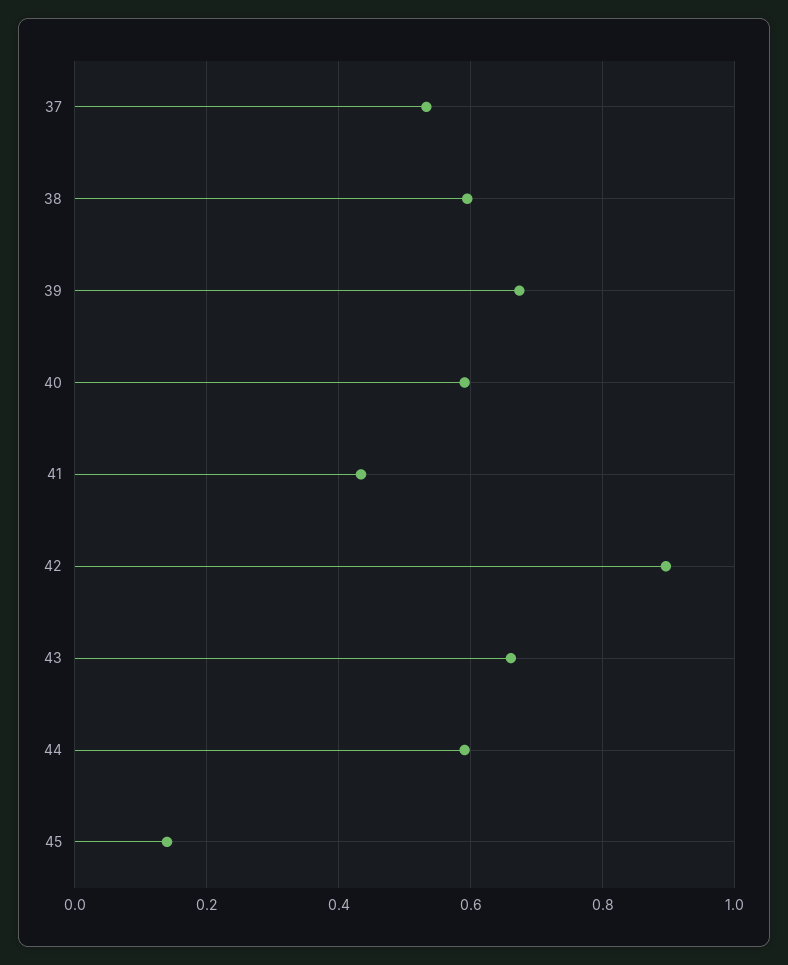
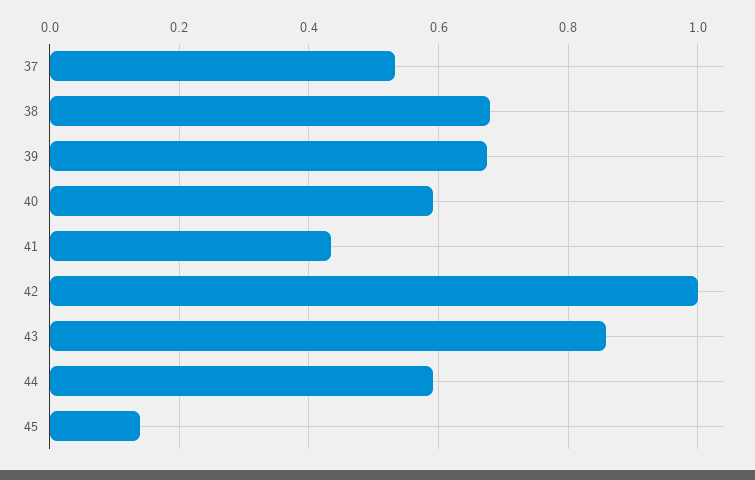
38: 0.6 -> 0.68
42: 0.9 -> 1
43: 0.66 -> 0.86

